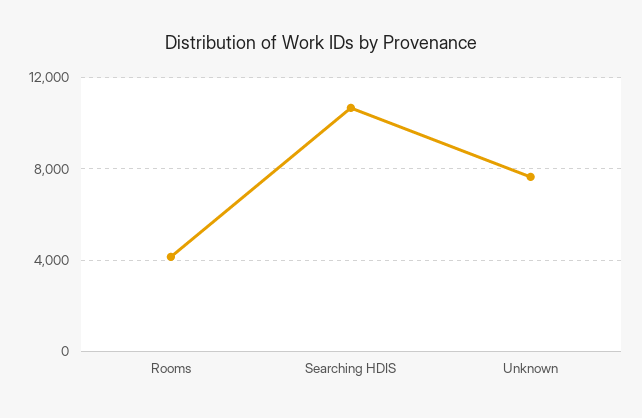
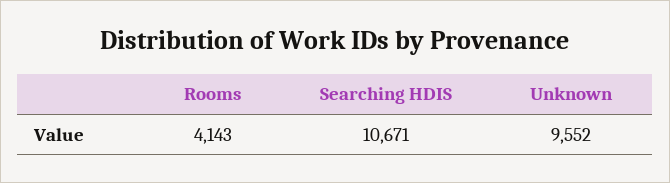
Unknown: 7500 -> 9552

